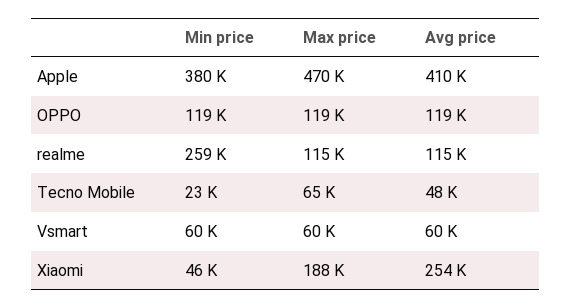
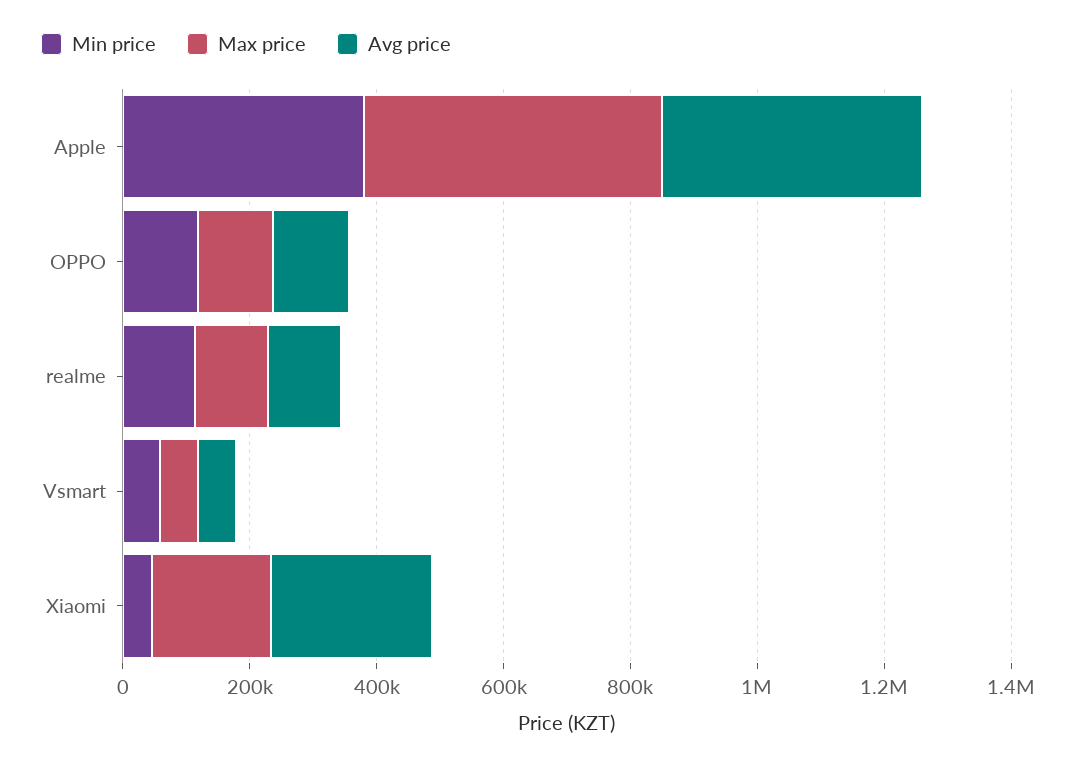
Min price, realme: 259000 -> 100000
Min price, Tecno Mobile: 23000 -> none
Max price, Tecno Mobile: 65000 -> none
Avg price, Tecno Mobile: 48000 -> none

